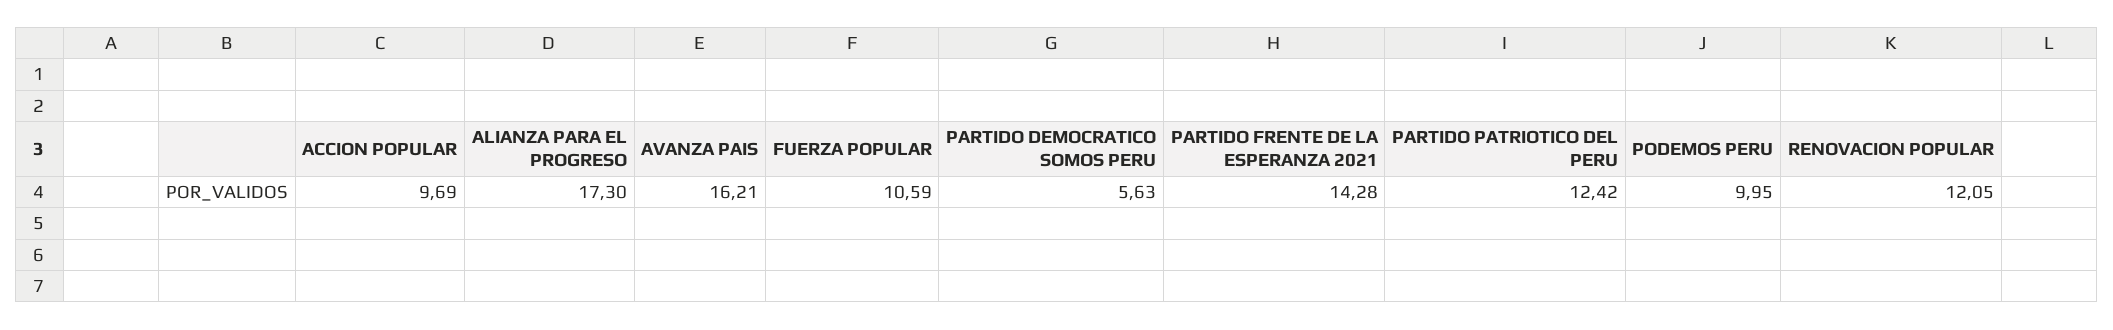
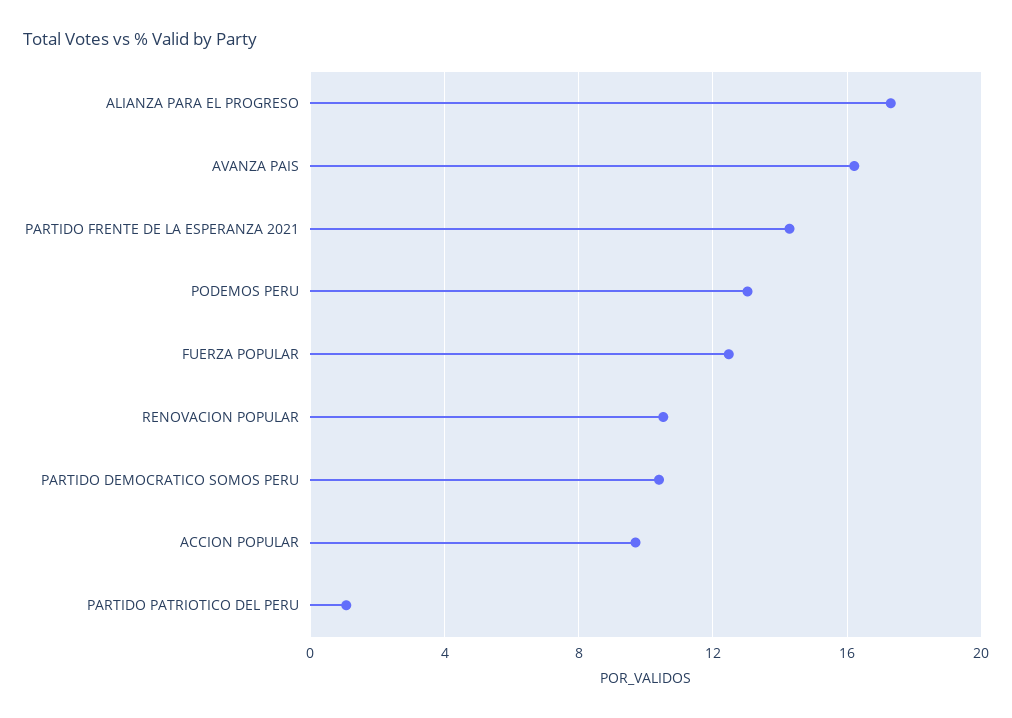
FUERZA POPULAR: 10.59 -> 12.5
PARTIDO DEMOCRATICO SOMOS PERU: 5.63 -> 10.5
PARTIDO PATRIOTICO DEL PERU: 12.42 -> 1
PODEMOS PERU: 9.95 -> 13
RENOVACION POPULAR: 12.05 -> 10.5

